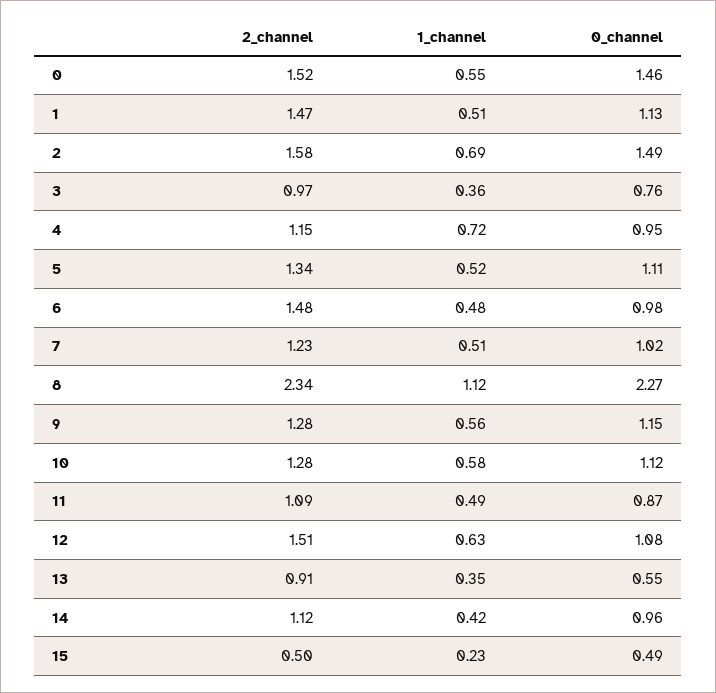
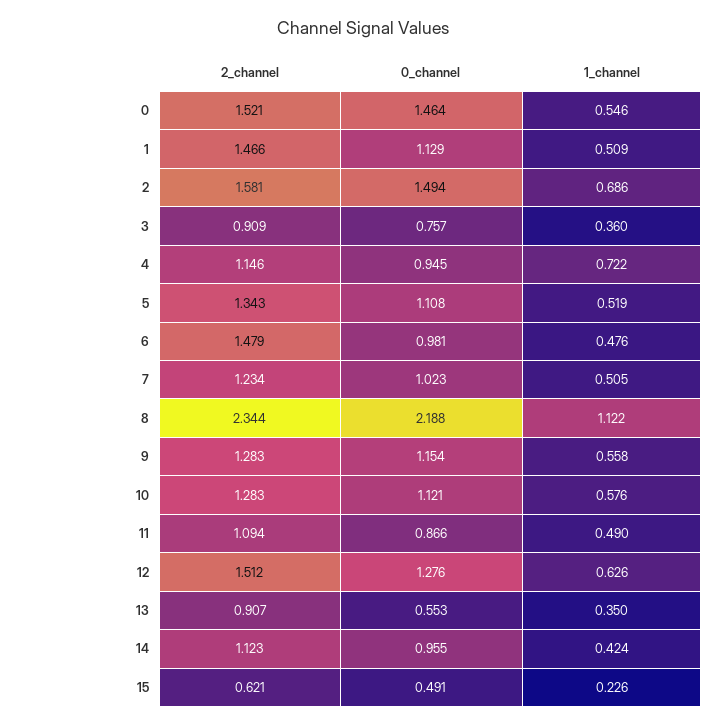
2_channel, 3: 0.97 -> 0.909
0_channel, 8: 2.27 -> 2.188
0_channel, 12: 1.08 -> 1.276
2_channel, 15: 0.5 -> 0.621

